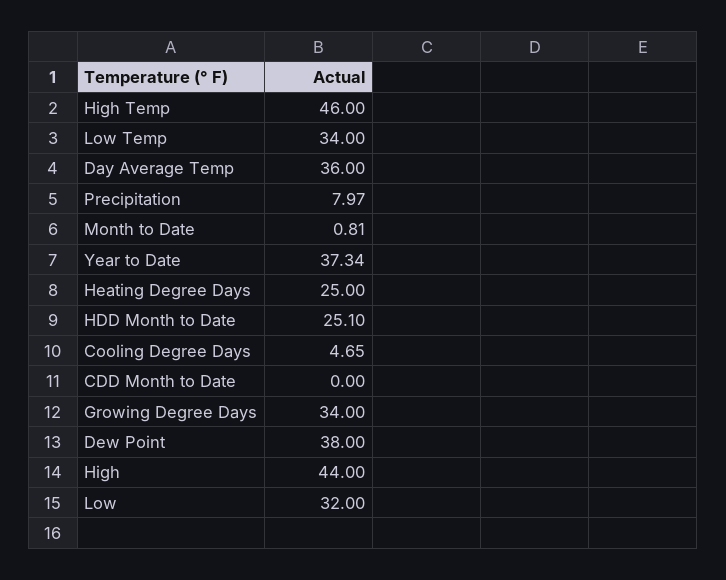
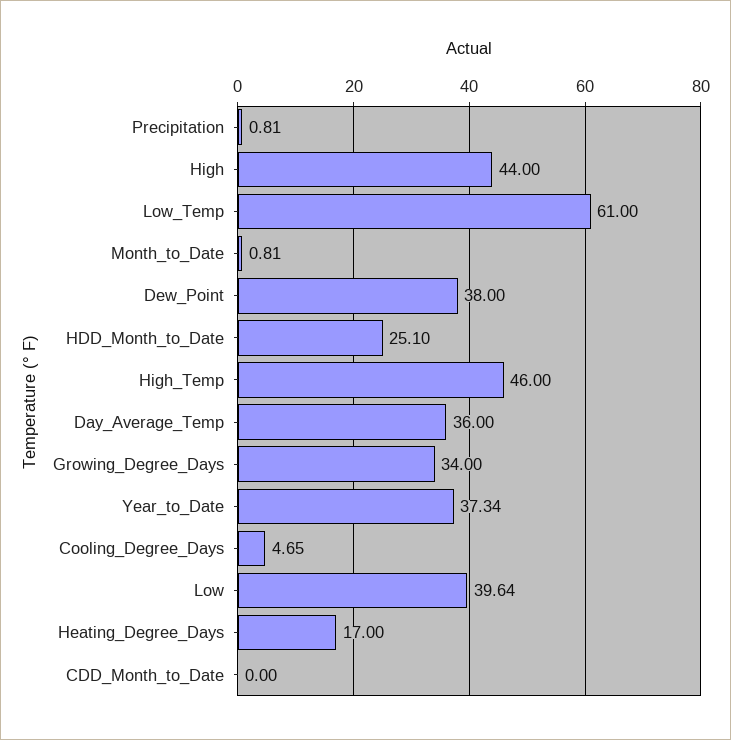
Low Temp: 34 -> 61
Precipitation: 7.97 -> 0.81
Heating Degree Days: 25 -> 17
Low: 32 -> 39.64

